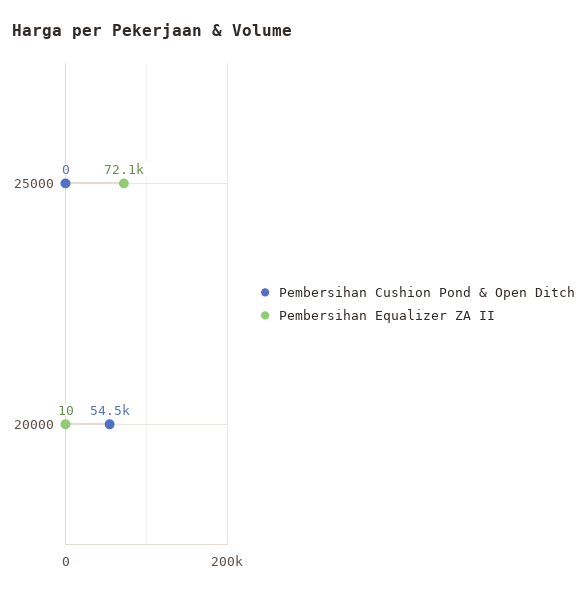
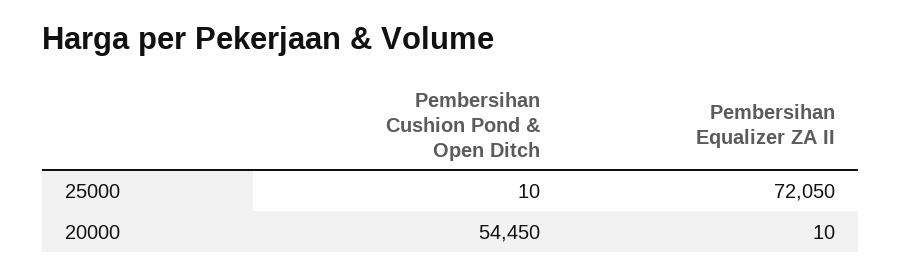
Pembersihan Cushion Pond & Open Ditch, 25000: 0 -> 10

